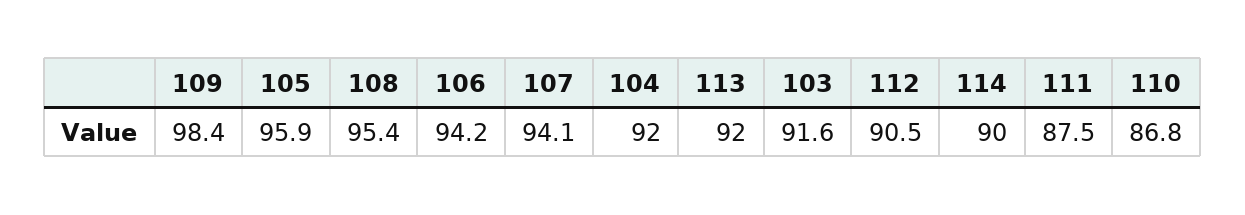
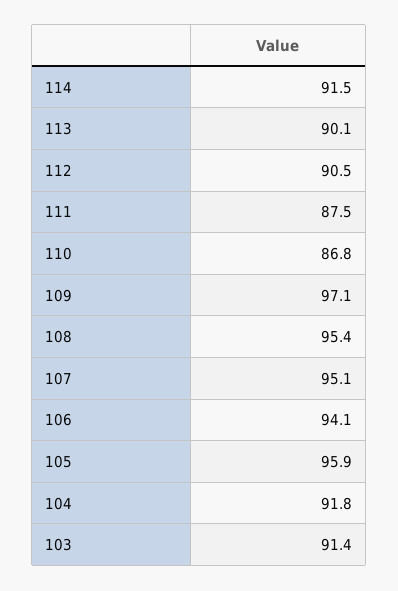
109: 98.4 -> 97.1
106: 94.2 -> 94.1
107: 94.1 -> 95.1
104: 92 -> 91.8
113: 92 -> 90.1
103: 91.6 -> 91.4
114: 90 -> 91.5

